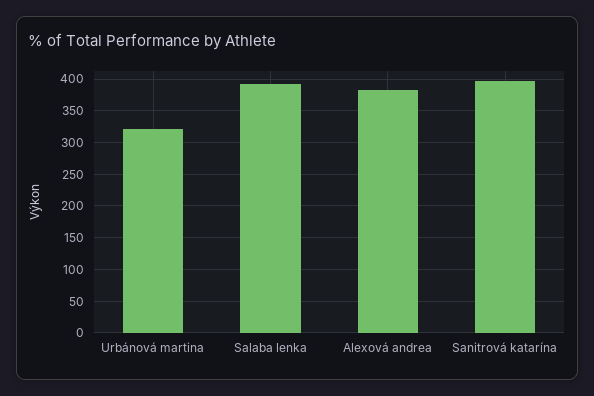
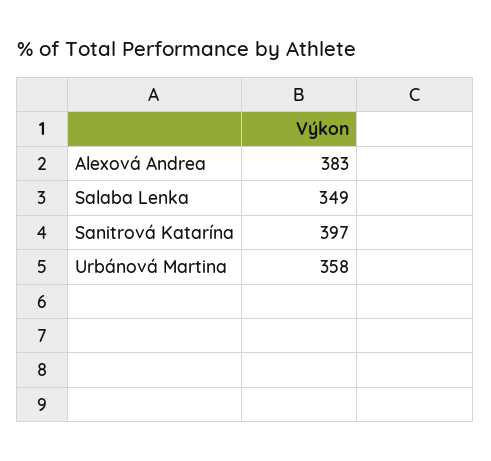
Urbánová martina: 320 -> 358
Salaba lenka: 390 -> 349

